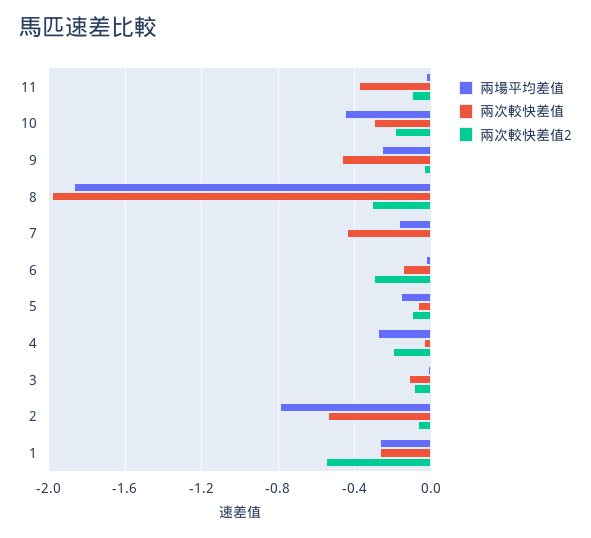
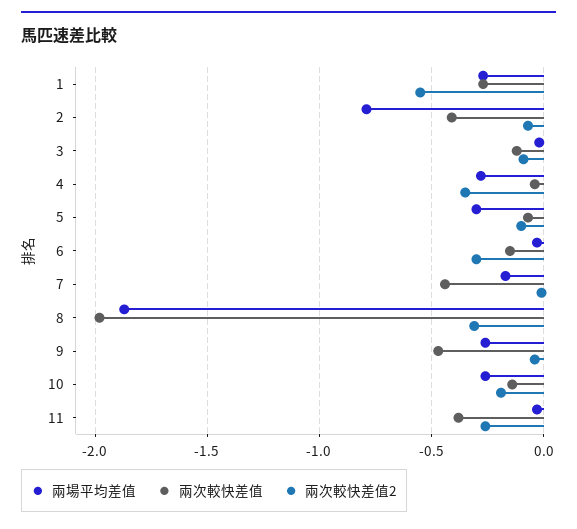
兩次較快差值2, 11: -0.1 -> -0.25
兩場平均差值, 10: -0.45 -> -0.25
兩次較快差值, 10: -0.3 -> -0.15
兩場平均差值, 5: -0.15 -> -0.3
兩次較快差值2, 4: -0.2 -> -0.35
兩次較快差值, 2: -0.55 -> -0.4

